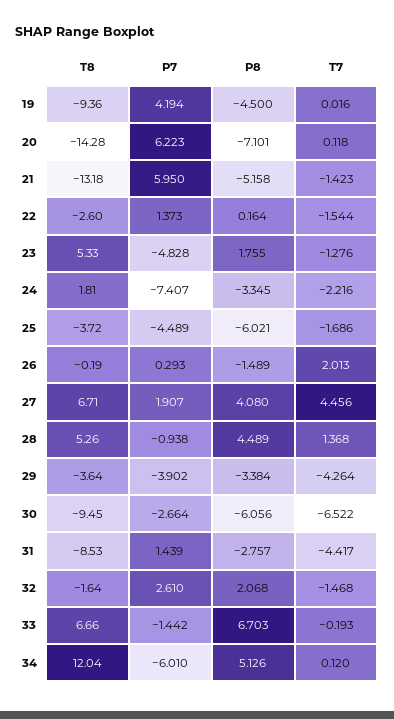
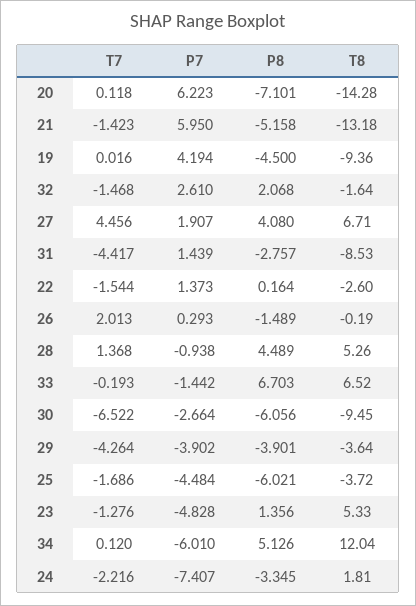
P8, 23: 1.755 -> 1.356
P7, 25: -4.489 -> -4.484
P8, 29: -3.384 -> -3.901
T8, 33: 6.66 -> 6.52

